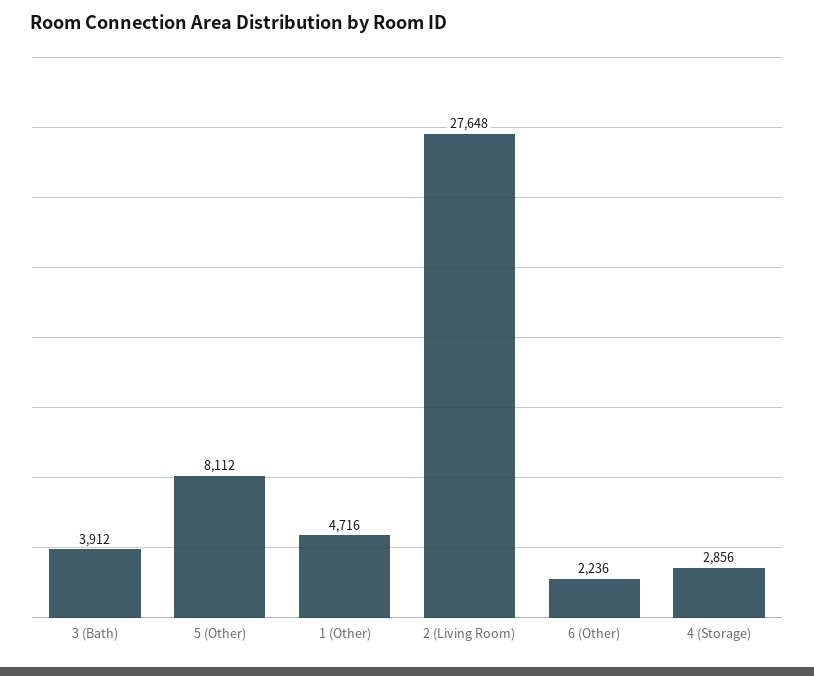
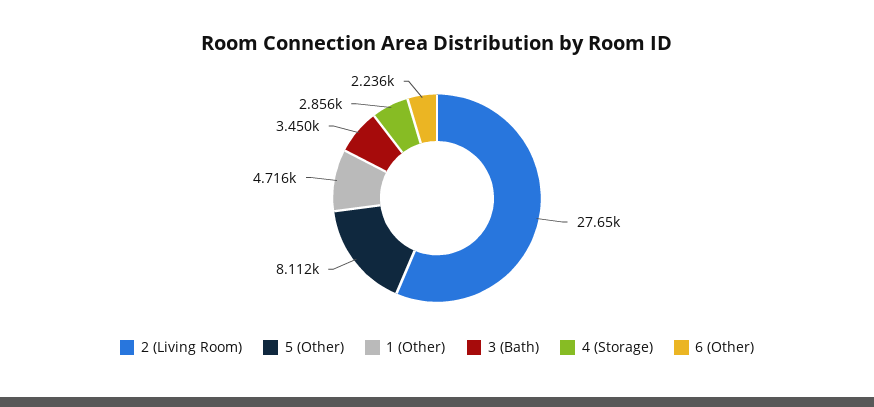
3 (Bath): 3912 -> 3450

